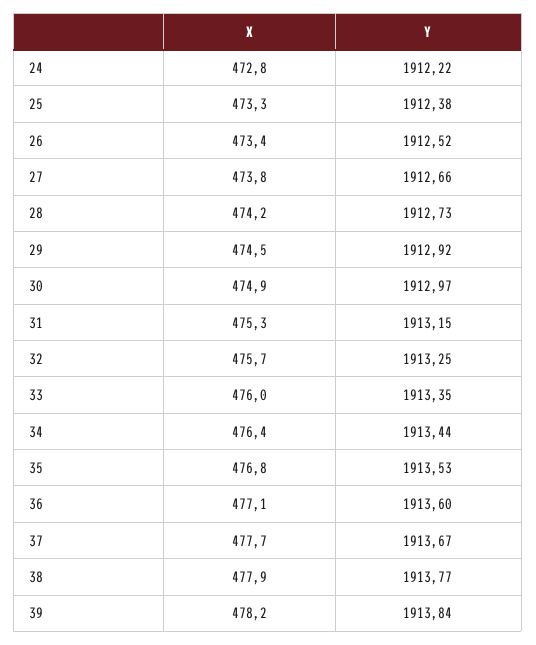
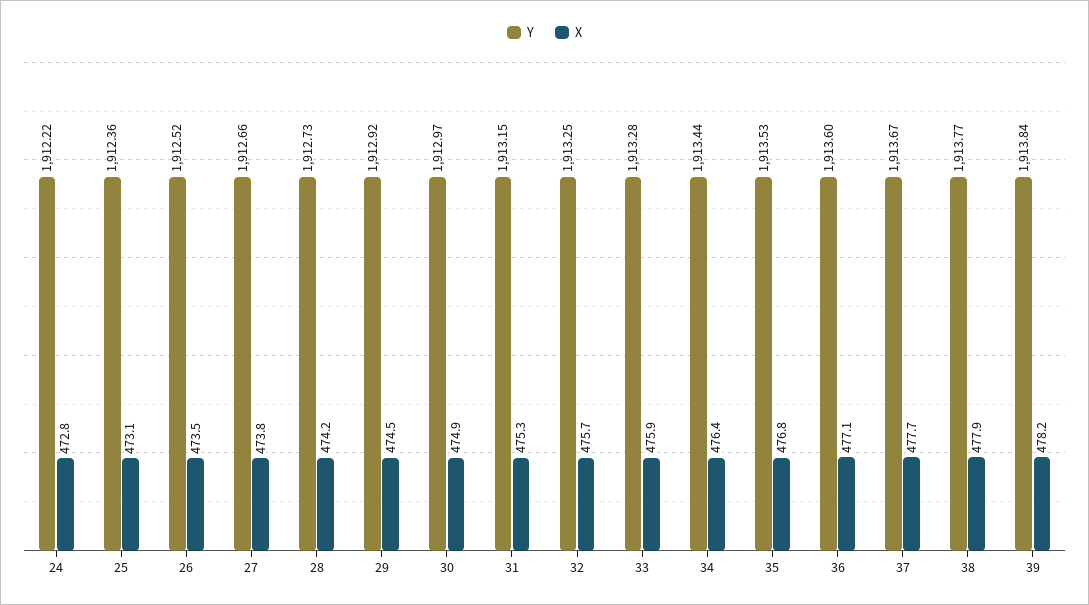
X, 25: 473.3 -> 473.1
Y, 25: 1912.38 -> 1912.36
X, 26: 473.4 -> 473.5
X, 33: 476 -> 475.9
Y, 33: 1913.35 -> 1913.28

